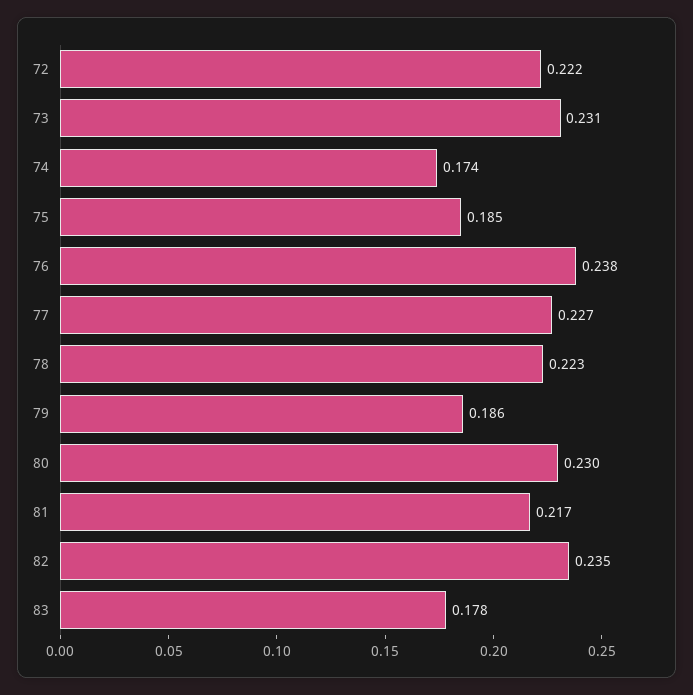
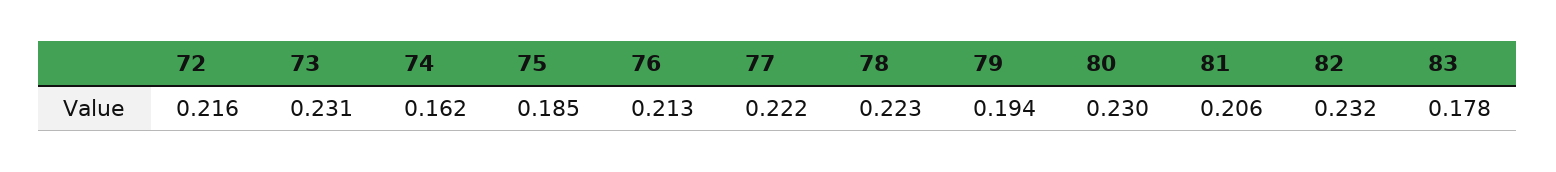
72: 0.222 -> 0.216
74: 0.174 -> 0.162
76: 0.238 -> 0.213
77: 0.227 -> 0.222
79: 0.186 -> 0.194
81: 0.217 -> 0.206
82: 0.235 -> 0.232

